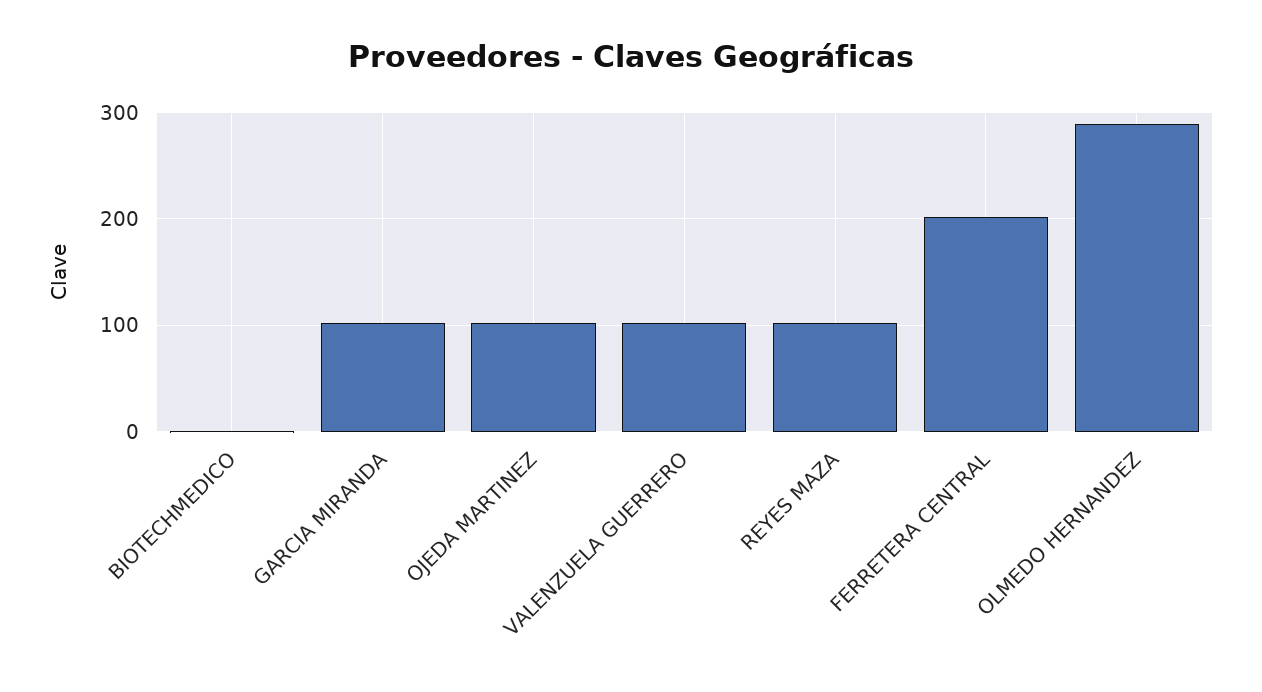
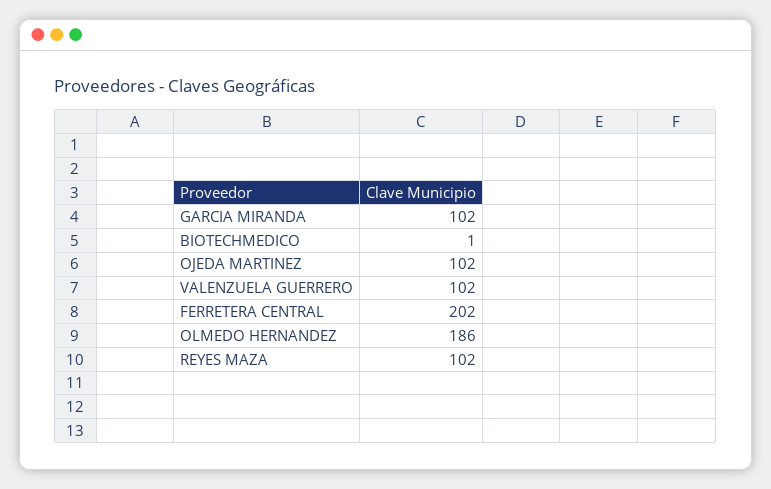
OLMEDO HERNANDEZ: 290 -> 186

